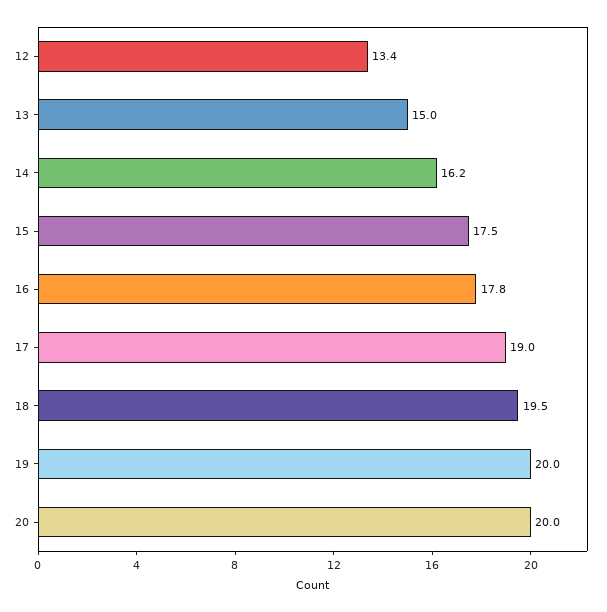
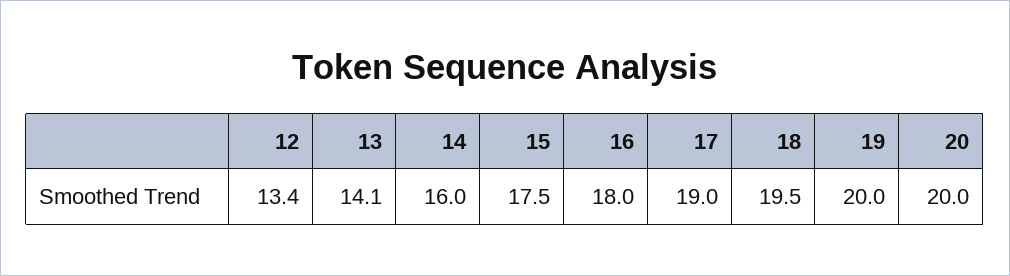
13: 15 -> 14.1
14: 16.2 -> 16
16: 17.8 -> 18

